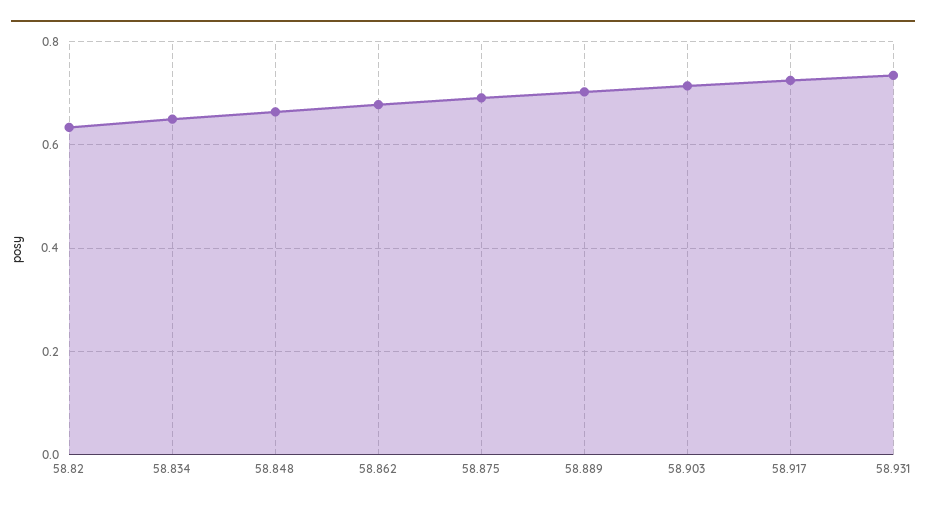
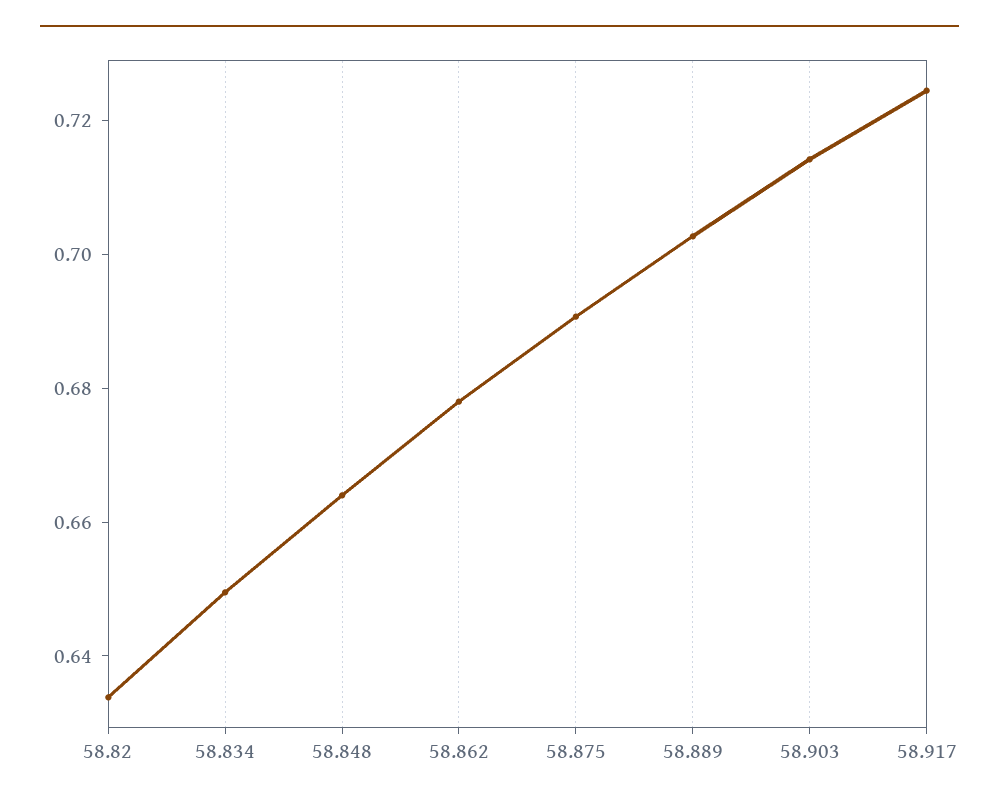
58.931: 0.74 -> none

